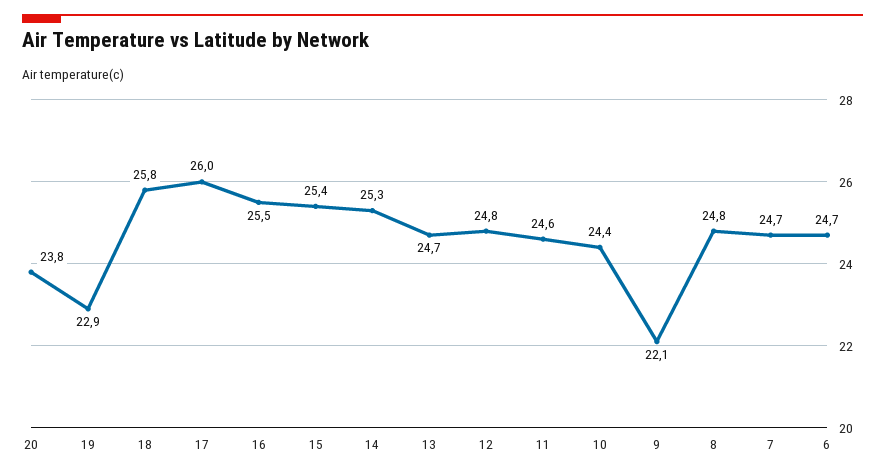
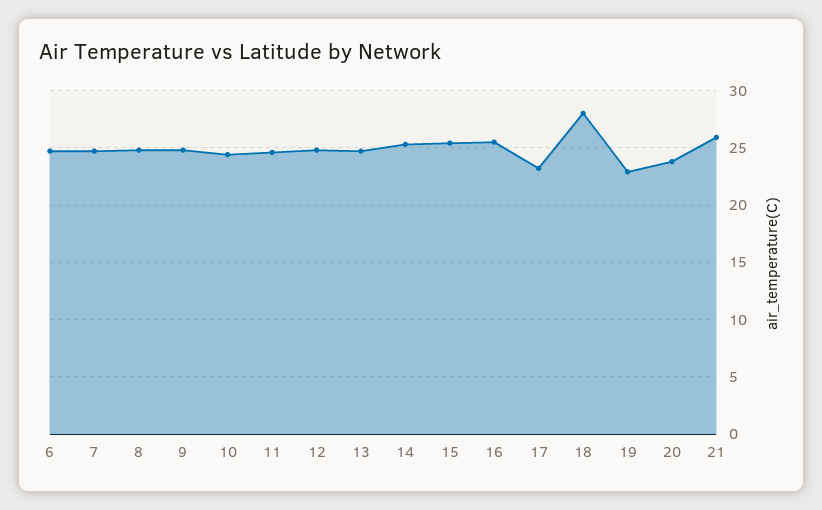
18: 25.8 -> 28
17: 26 -> 23
9: 22.1 -> 25
21: none -> 26

